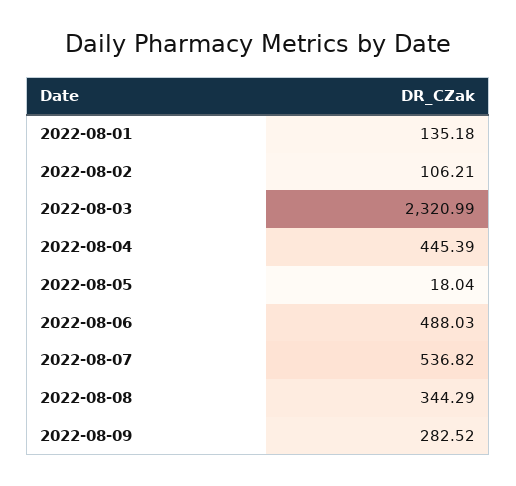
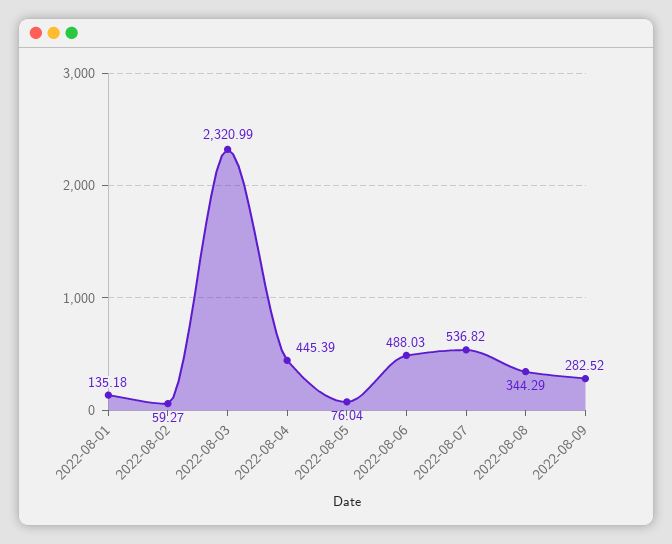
2022-08-02: 106.21 -> 59.27
2022-08-05: 18.04 -> 76.04

